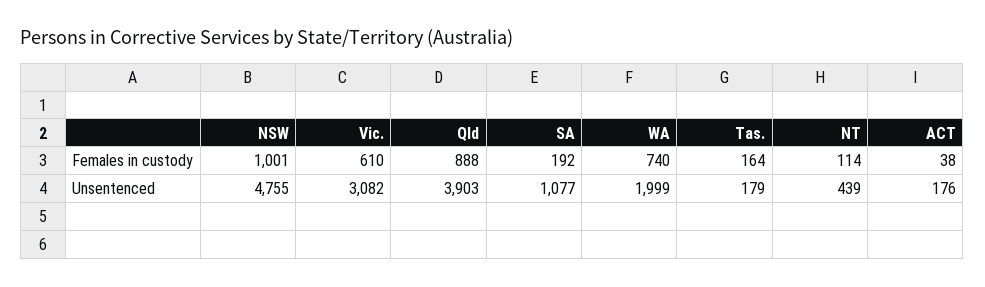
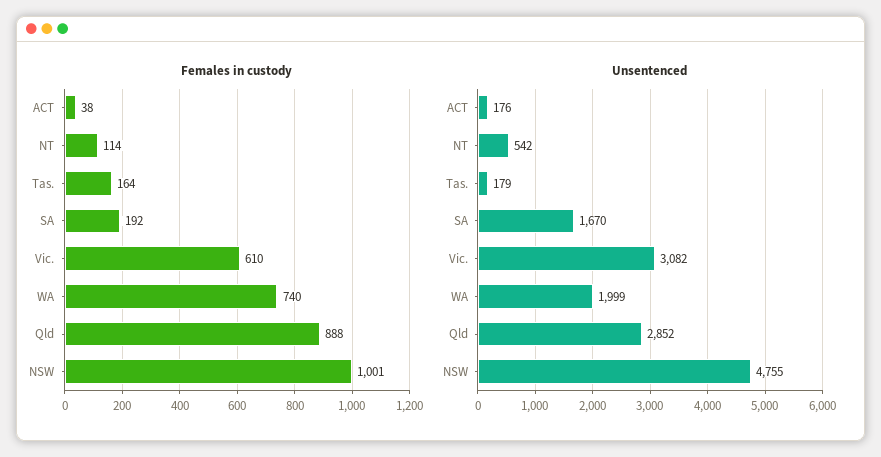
Unsentenced, Qld: 3903 -> 2852
Unsentenced, SA: 1077 -> 1670
Unsentenced, NT: 439 -> 542

